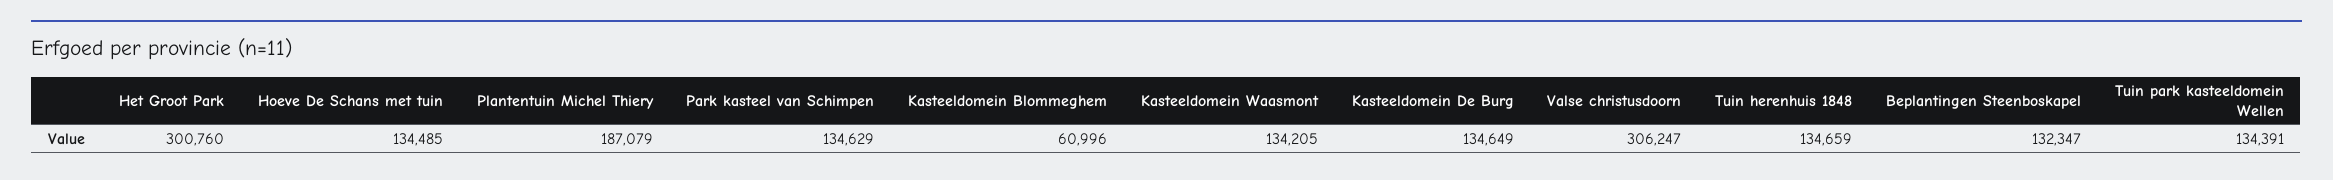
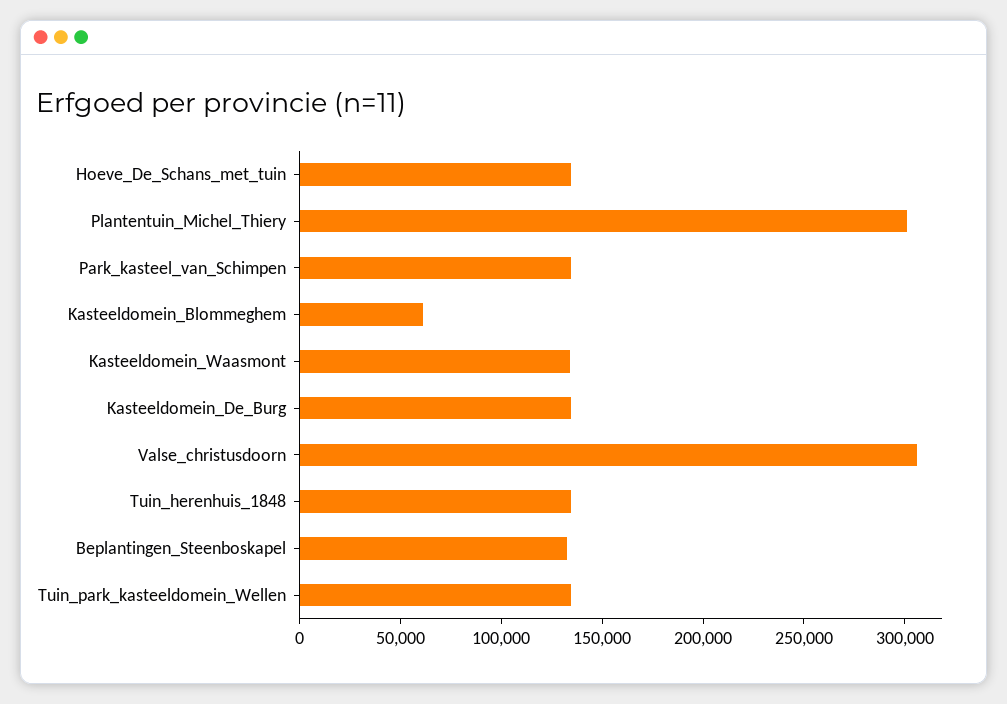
Het Groot Park: 300760 -> none
Plantentuin Michel Thiery: 187079 -> 300000

